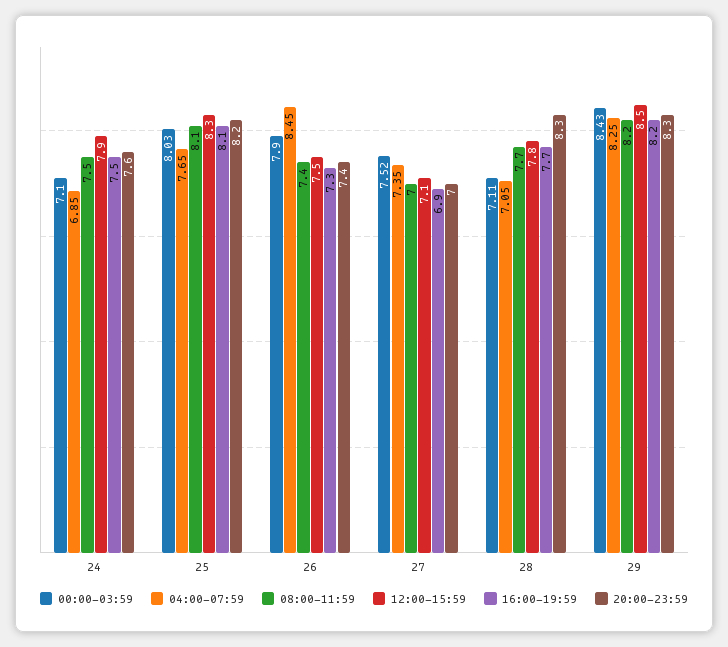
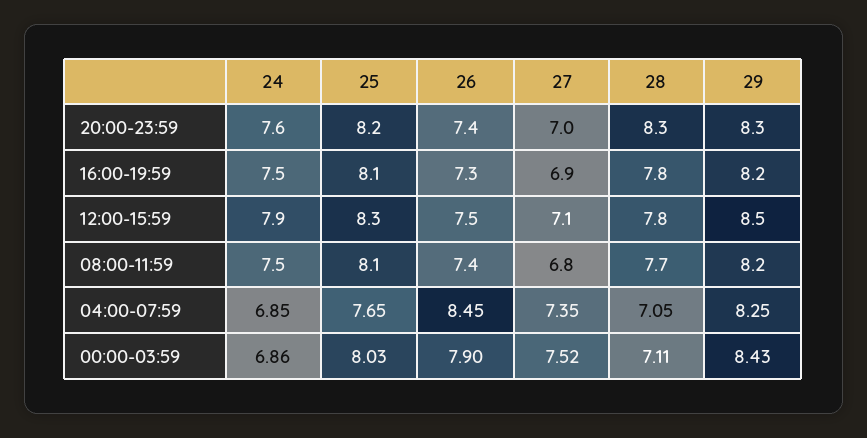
00:00-03:59, 24: 7.1 -> 6.86
08:00-11:59, 27: 7 -> 6.8
16:00-19:59, 28: 7.7 -> 7.8

